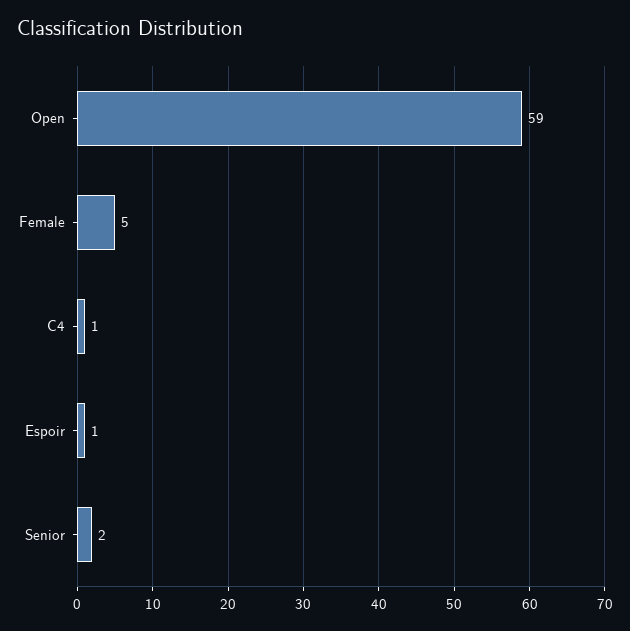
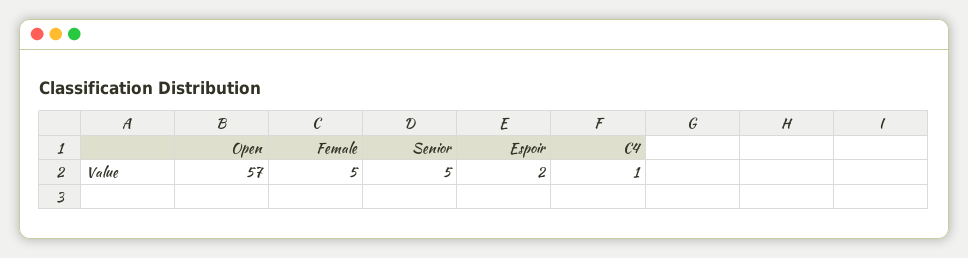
Open: 59 -> 57
Espoir: 1 -> 2
Senior: 2 -> 5

